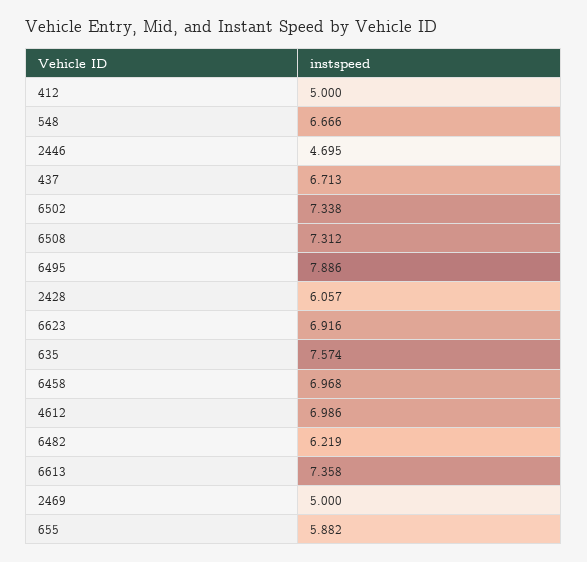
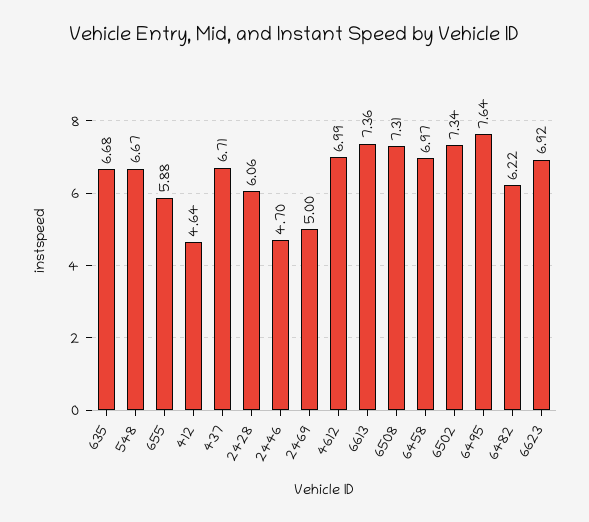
412: 5 -> 4.64
6495: 7.886 -> 7.64
635: 7.574 -> 6.68

